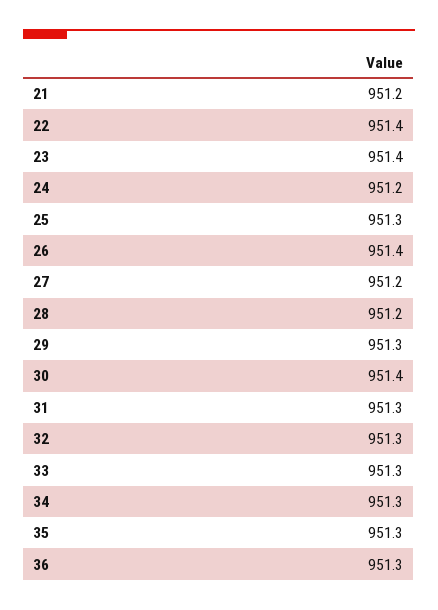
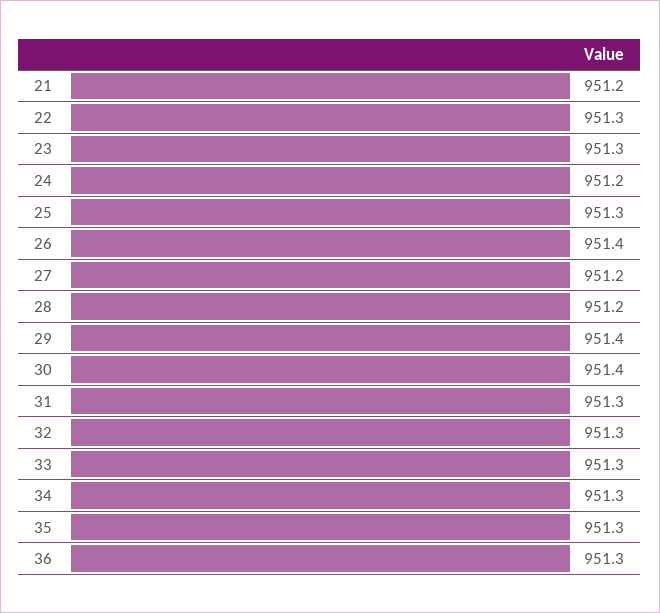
22: 951.4 -> 951.3
23: 951.4 -> 951.3
29: 951.3 -> 951.4

